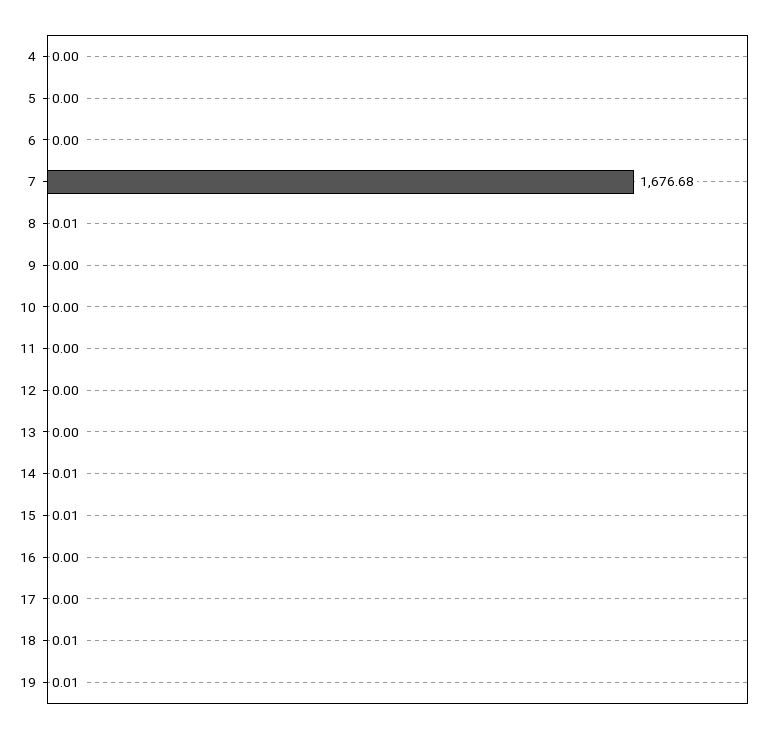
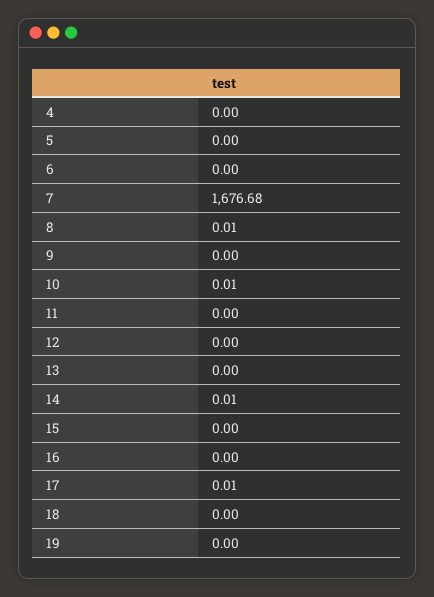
10: 0 -> 0.01
15: 0.01 -> 0
17: 0 -> 0.01
18: 0.01 -> 0
19: 0.01 -> 0

